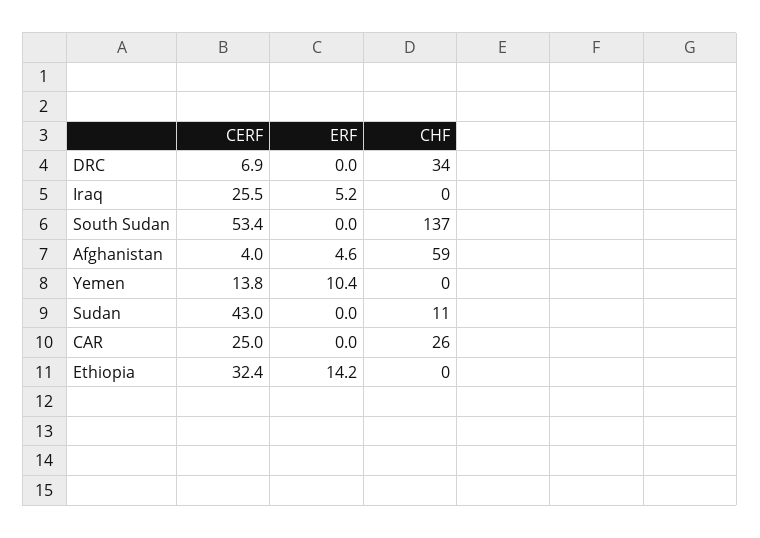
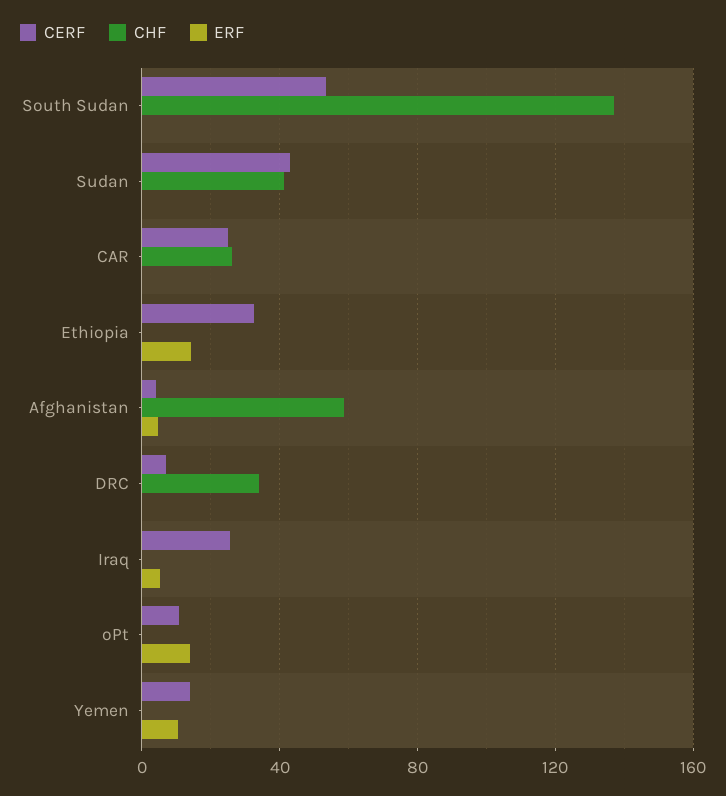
CHF, Sudan: 11 -> 40
CERF, oPt: none -> 10
CHF, oPt: none -> 0
ERF, oPt: none -> 15

